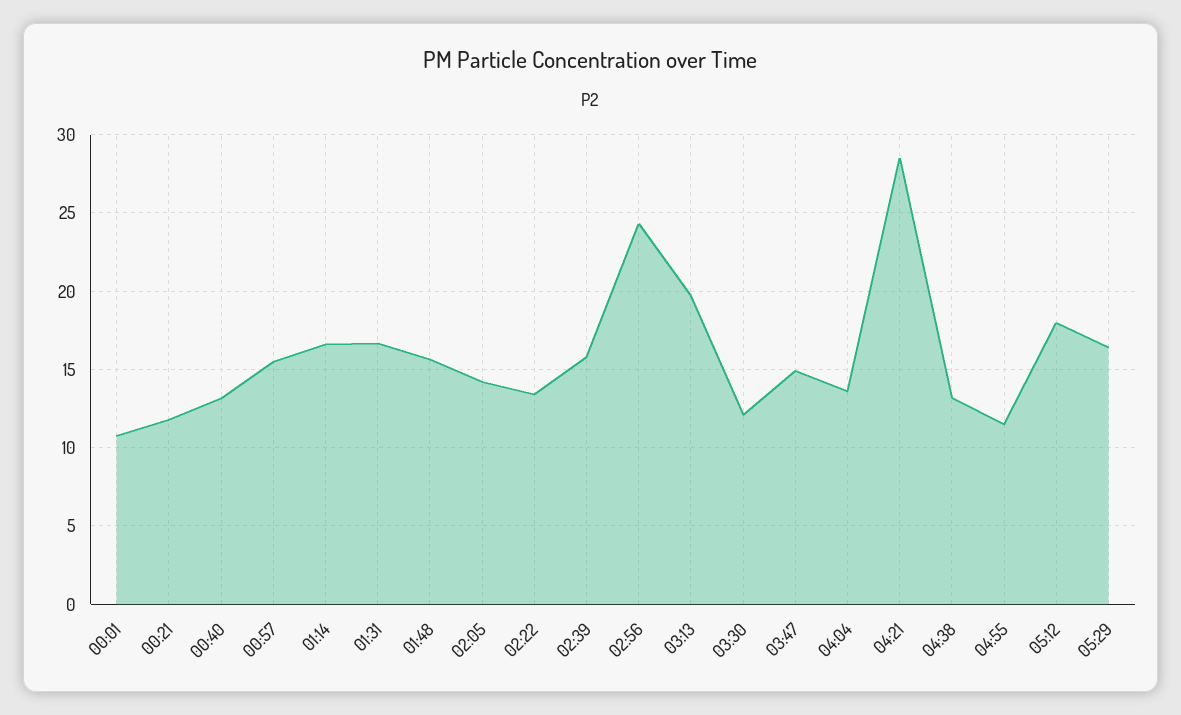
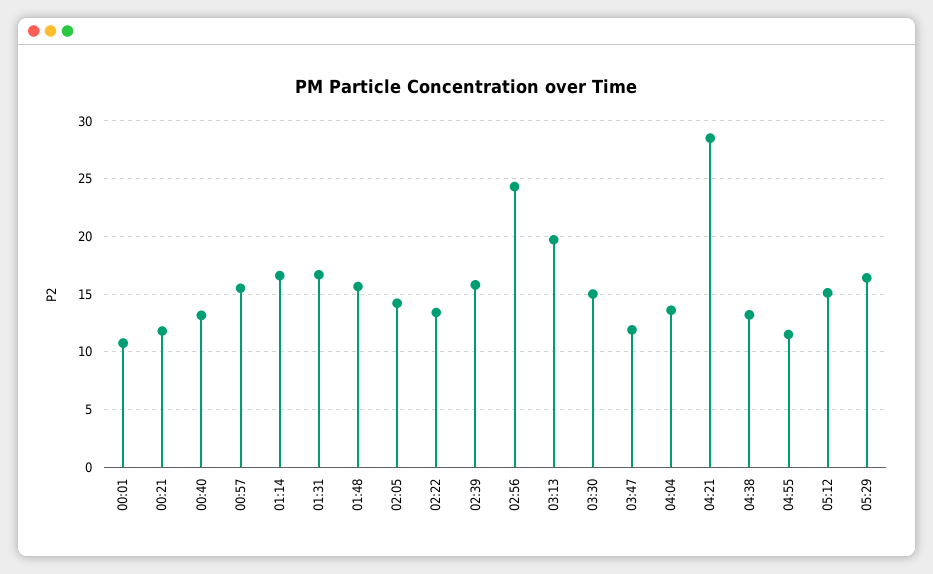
03:30: 12 -> 15
03:47: 15 -> 12
05:12: 18 -> 15

